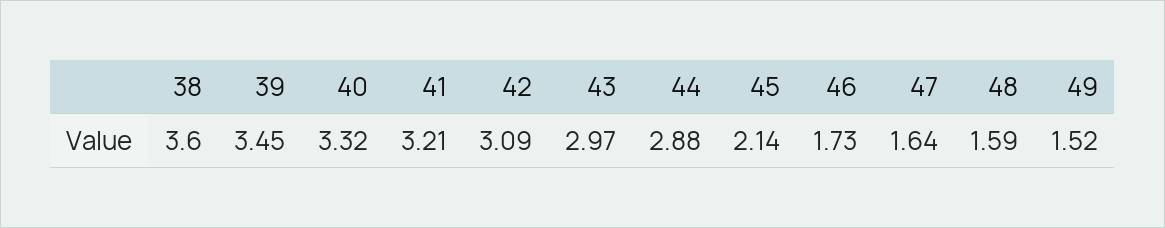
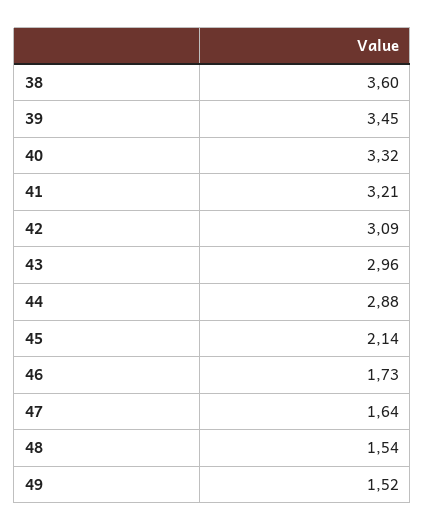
43: 2.97 -> 2.96
48: 1.59 -> 1.54

